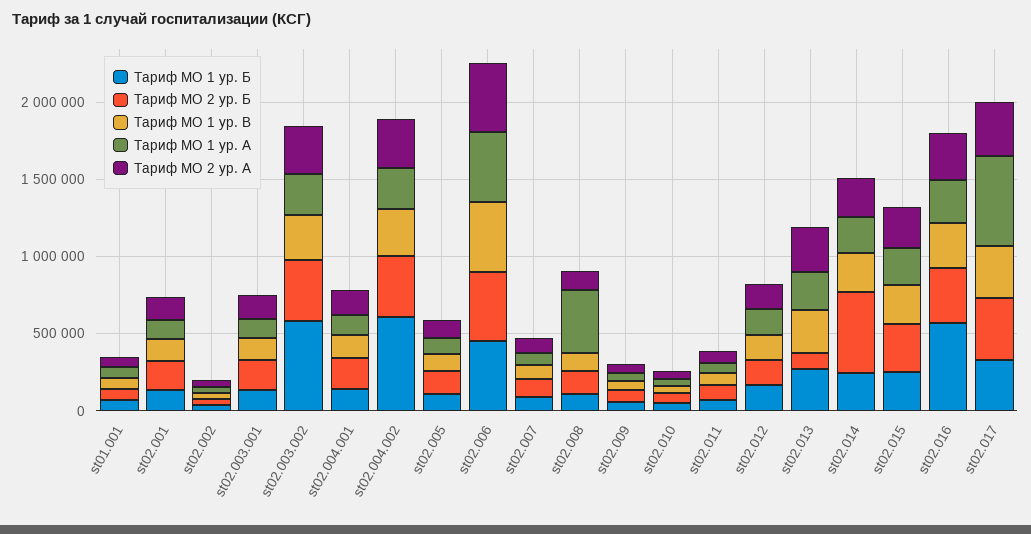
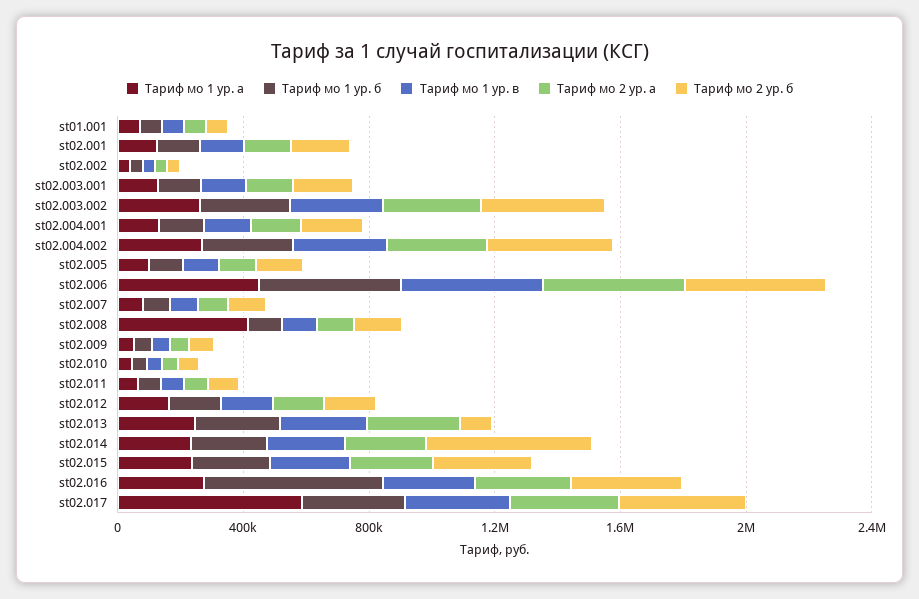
Тариф МО 1 ур. Б, st02.003.002: 600000 -> 300000
Тариф МО 1 ур. Б, st02.004.002: 600000 -> 300000

